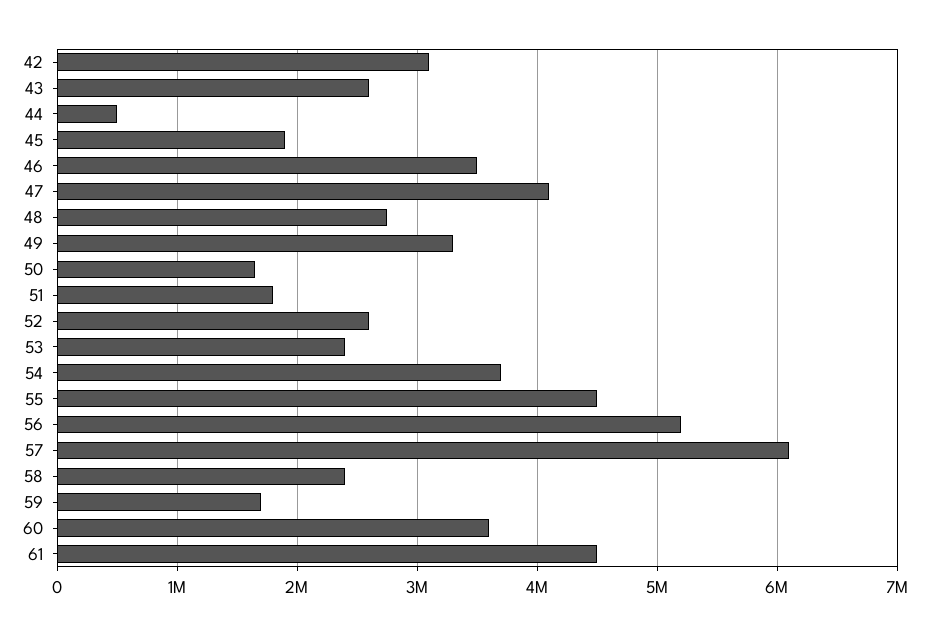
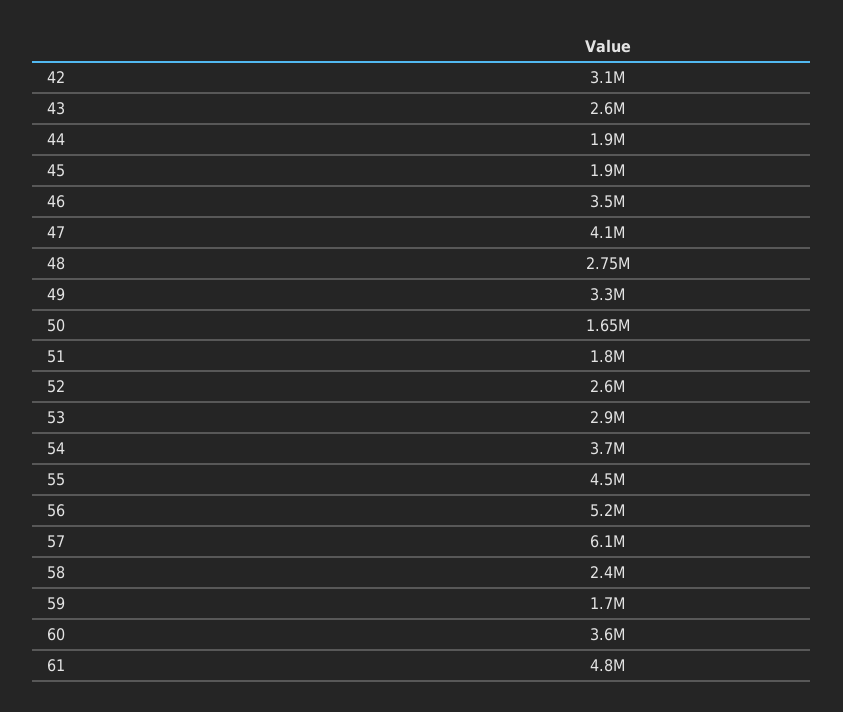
44: 500000 -> 1900000
53: 2400000 -> 2900000
61: 4500000 -> 4800000

